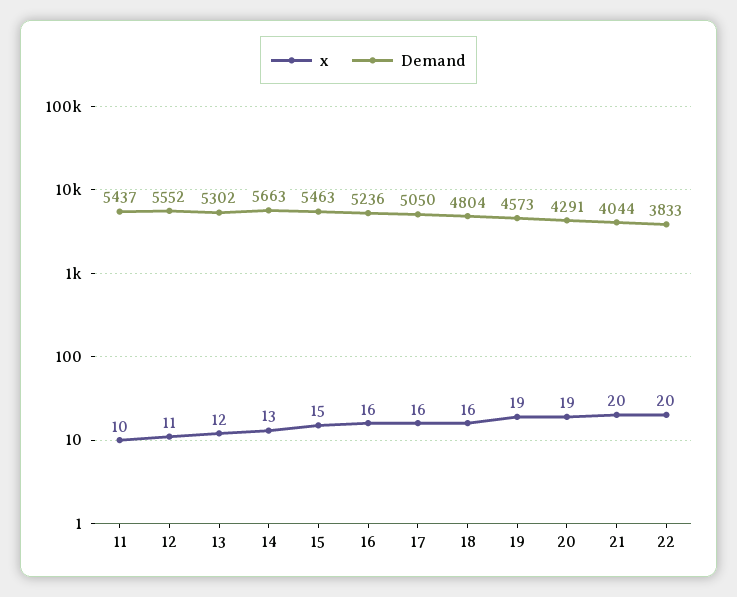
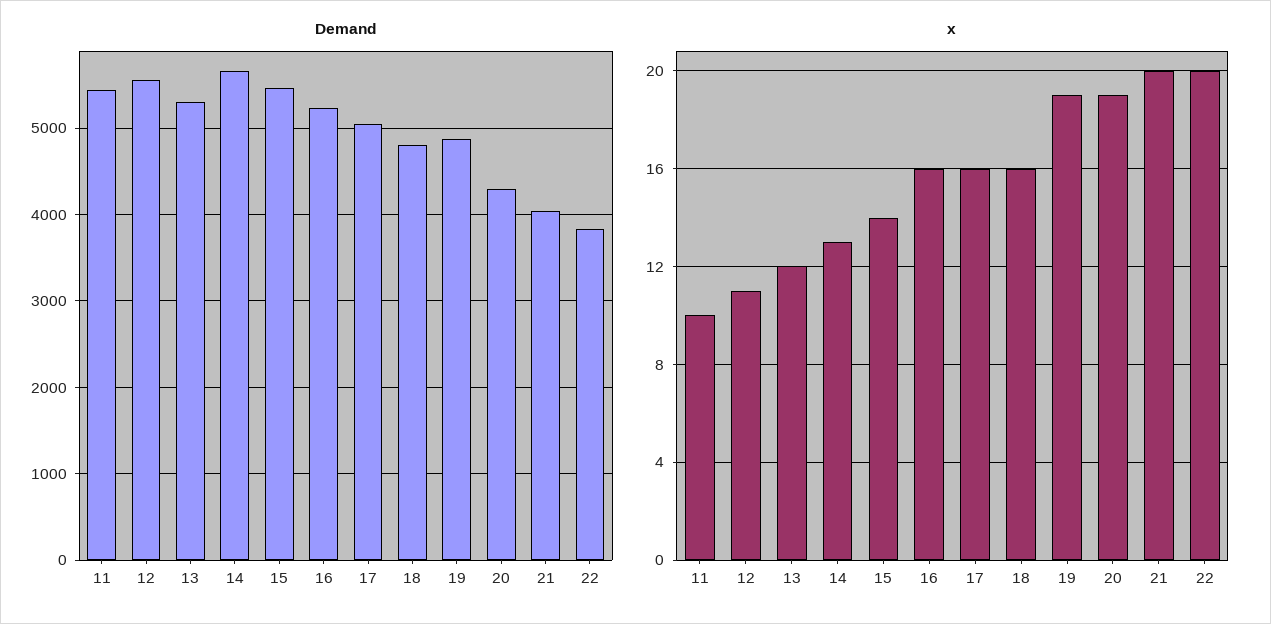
x, 15: 15 -> 14
Demand, 19: 4573 -> 4900

